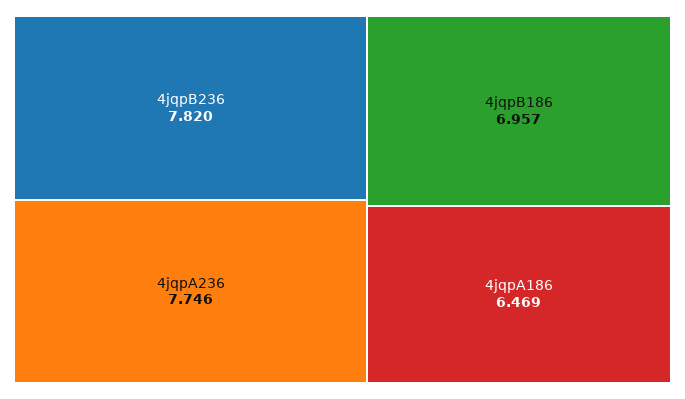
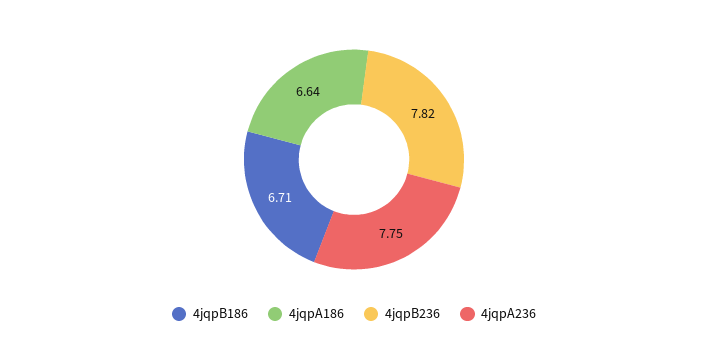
4jqpB186: 6.957 -> 6.71
4jqpA186: 6.469 -> 6.64

